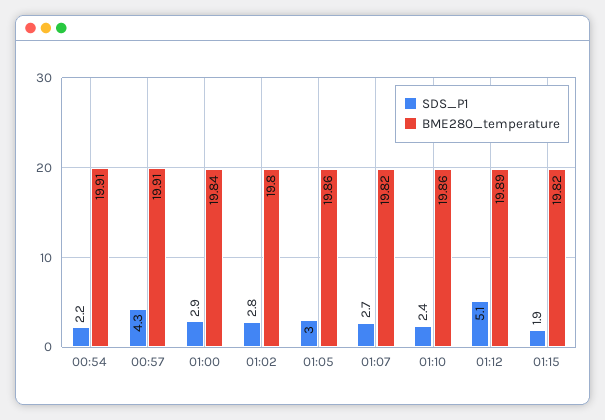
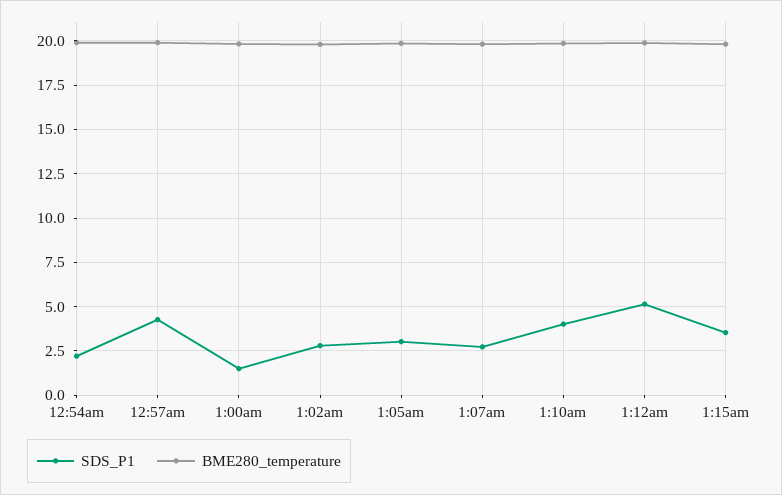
SDS_P1, 01:00: 2.9 -> 1.5
SDS_P1, 01:10: 2.4 -> 4
SDS_P1, 01:15: 1.9 -> 3.5

